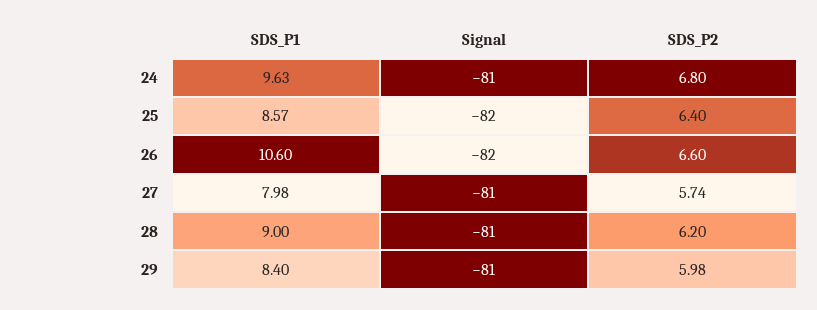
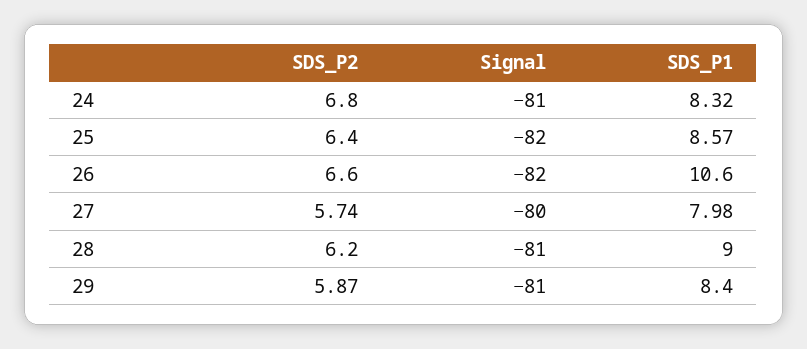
SDS_P1, 24: 9.63 -> 8.32
Signal, 27: -81 -> -80
SDS_P2, 29: 5.98 -> 5.87

